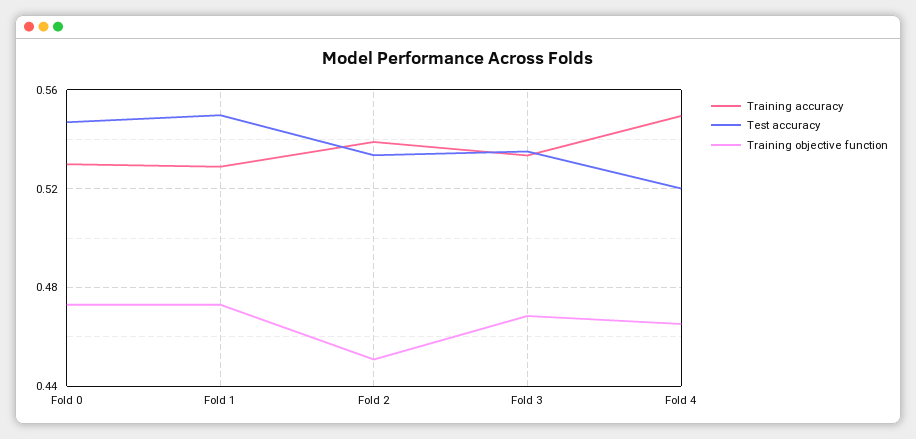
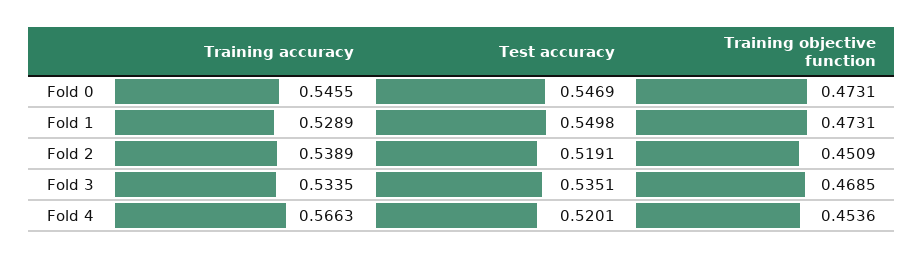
Training accuracy, Fold 0: 0.53 -> 0.5455
Test accuracy, Fold 2: 0.535 -> 0.5191
Training accuracy, Fold 4: 0.55 -> 0.5663
Training objective function, Fold 4: 0.465 -> 0.4536

